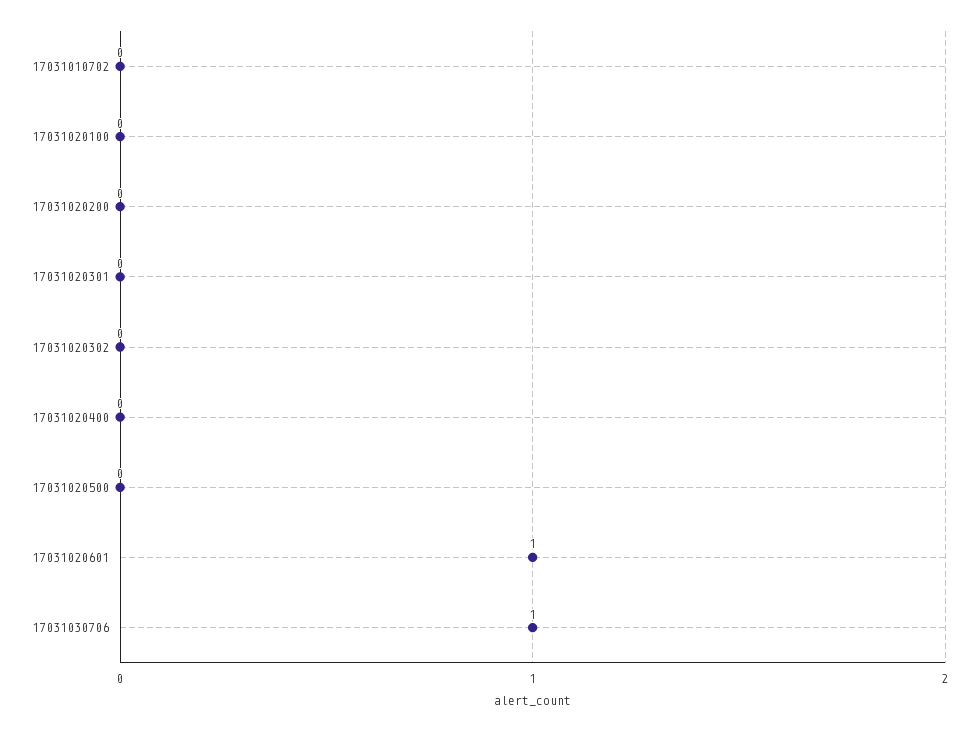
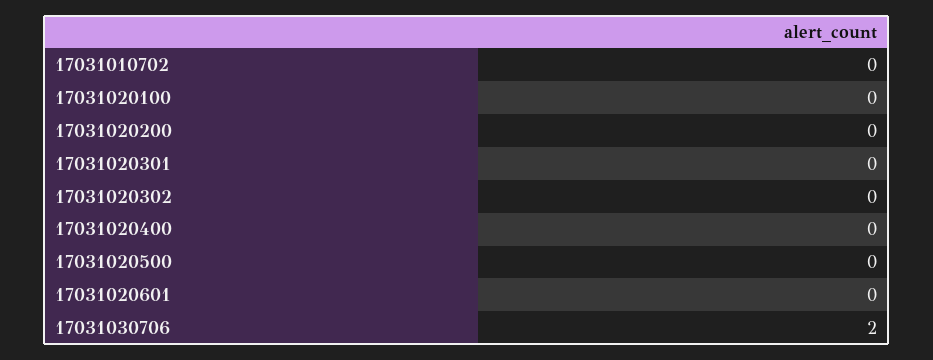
17031020601: 1 -> 0
17031030706: 1 -> 2

